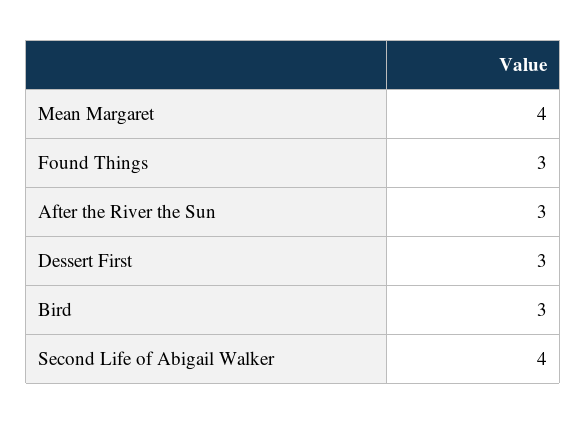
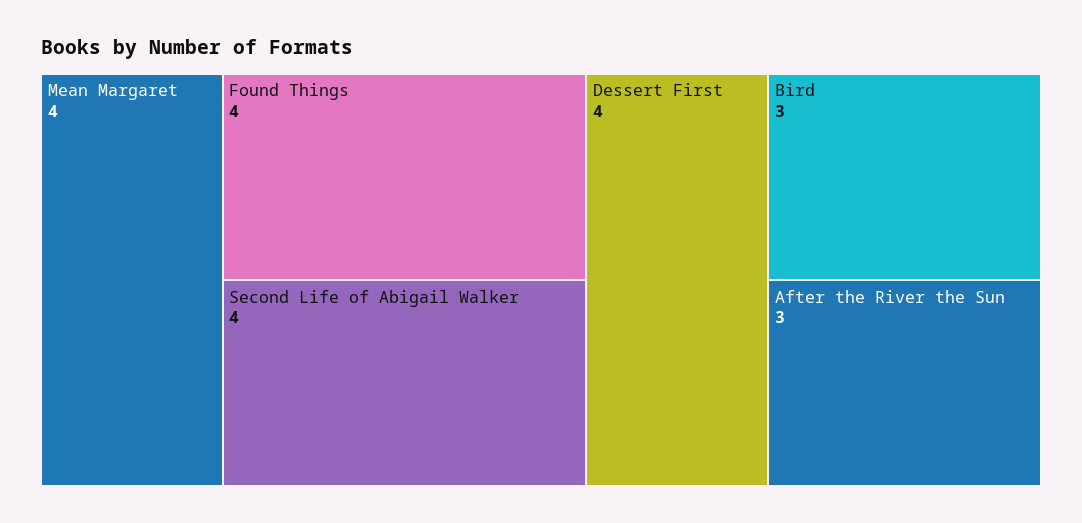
Found Things: 3 -> 4
Dessert First: 3 -> 4

